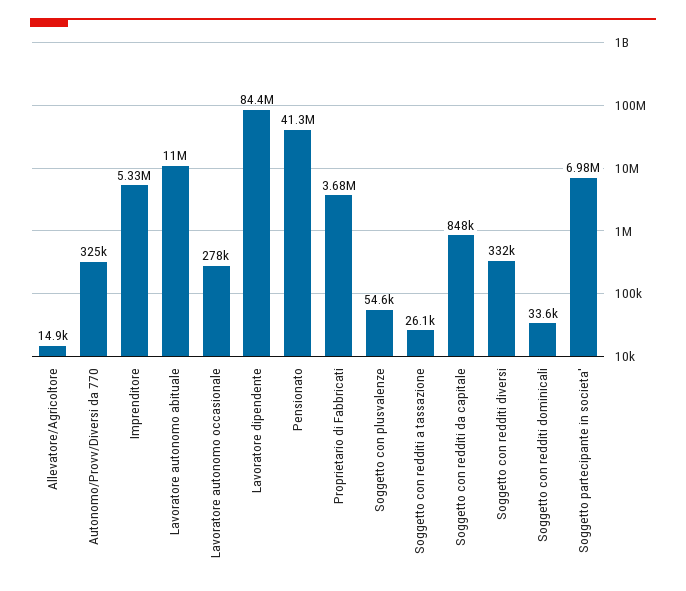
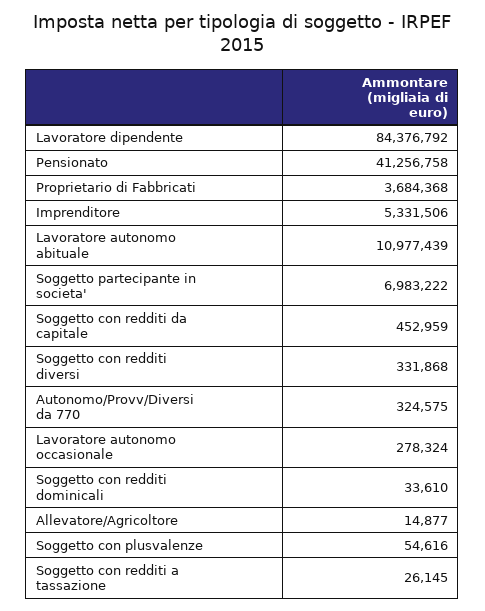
Soggetto con redditi da capitale: 848000 -> 452959

